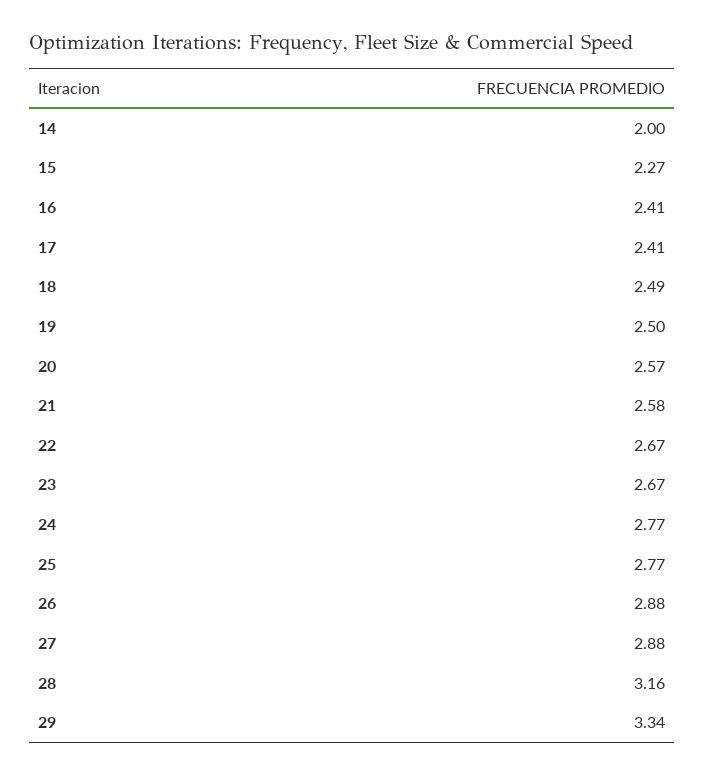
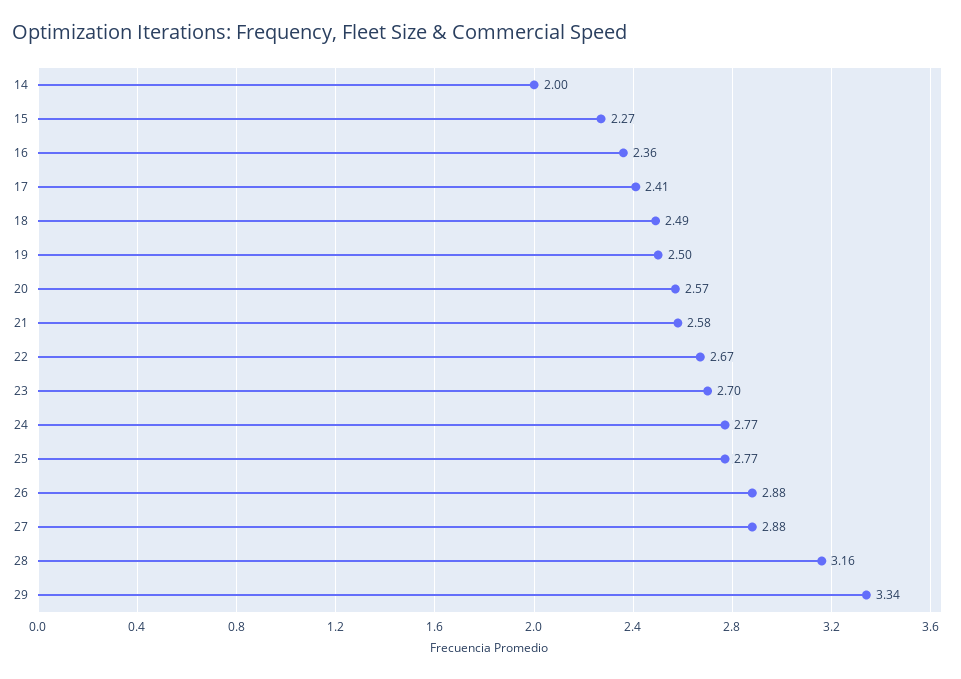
16: 2.41 -> 2.36
23: 2.67 -> 2.7

